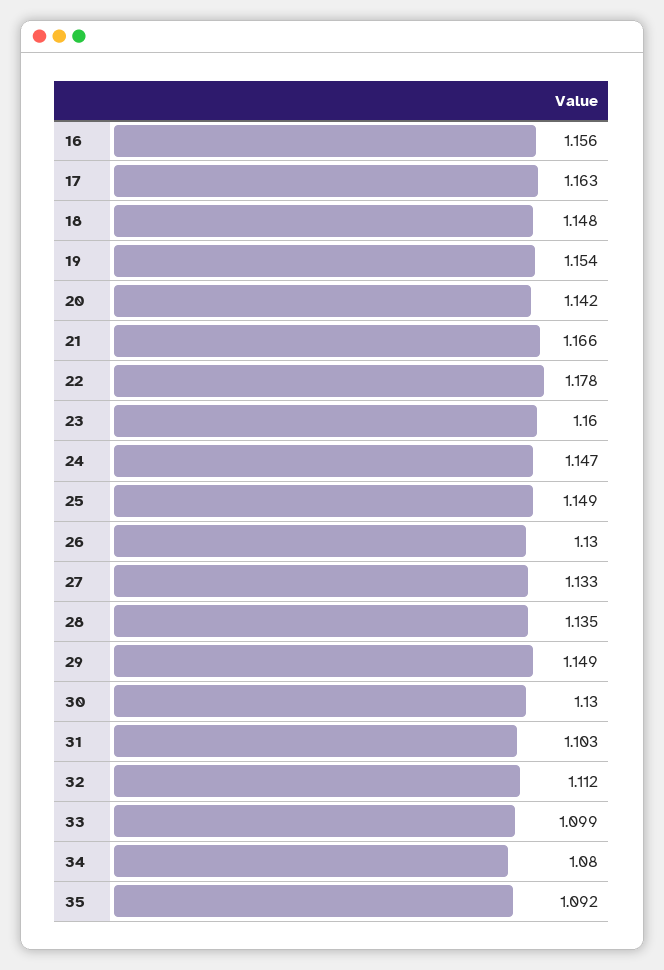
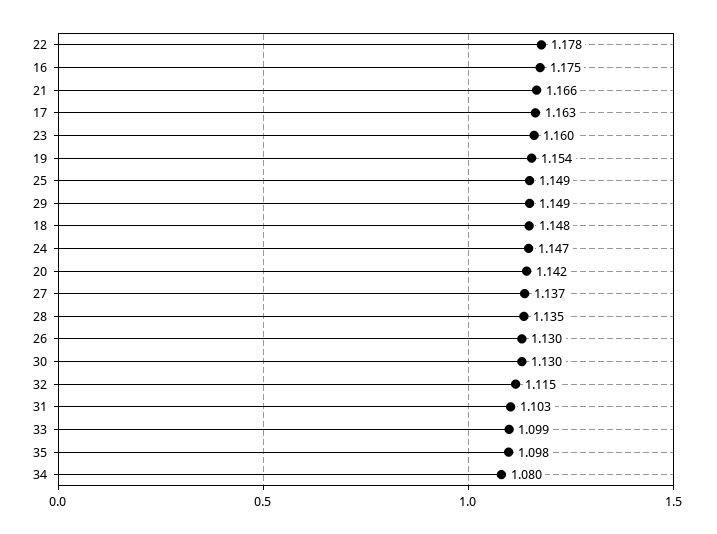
16: 1.156 -> 1.175
27: 1.133 -> 1.137
32: 1.112 -> 1.115
35: 1.092 -> 1.098

